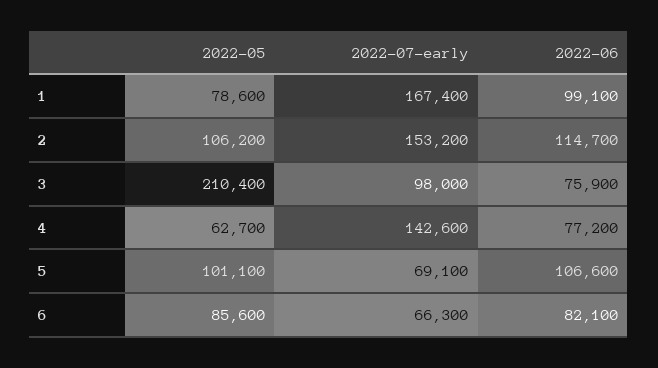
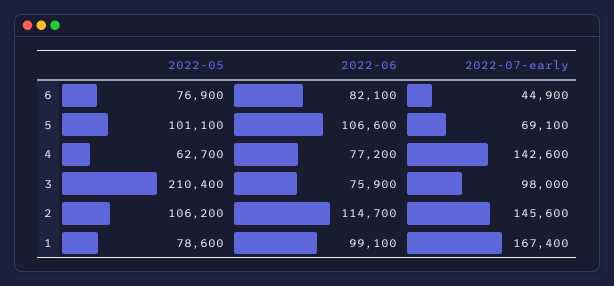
2022-07-early, 2: 153200 -> 145600
2022-05, 6: 85600 -> 76900
2022-07-early, 6: 66300 -> 44900

